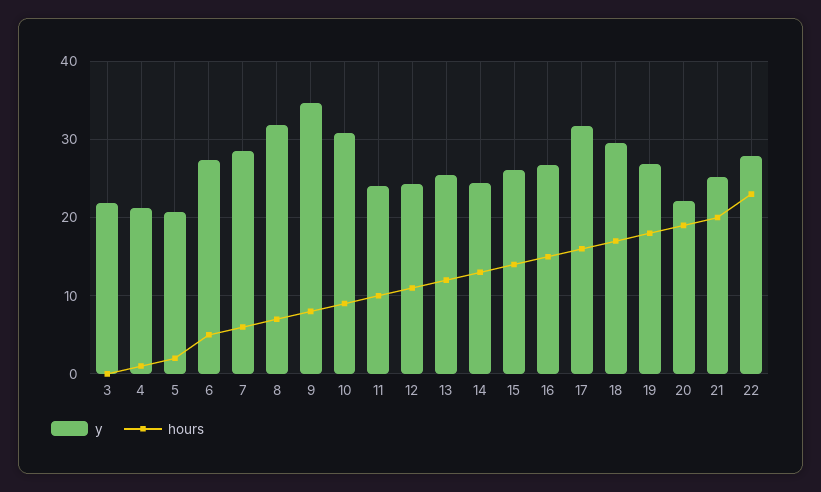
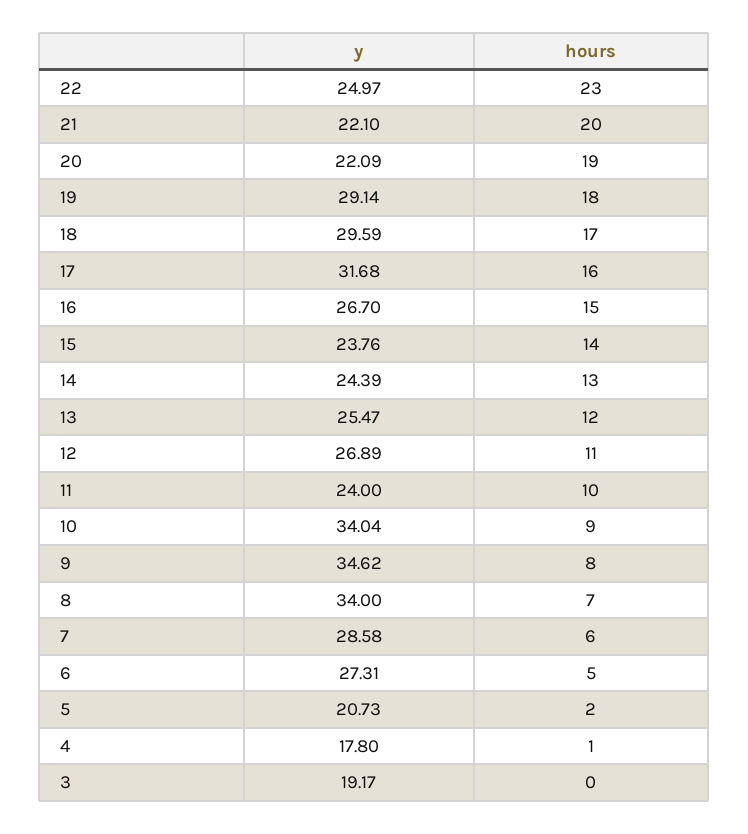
y, 3: 22 -> 19.17
y, 4: 21 -> 17.8
y, 8: 32 -> 34
y, 10: 31 -> 34.04
y, 12: 24 -> 26.89
y, 15: 26 -> 23.76
y, 19: 27 -> 29.14
y, 21: 25 -> 22.1
y, 22: 28 -> 24.97

